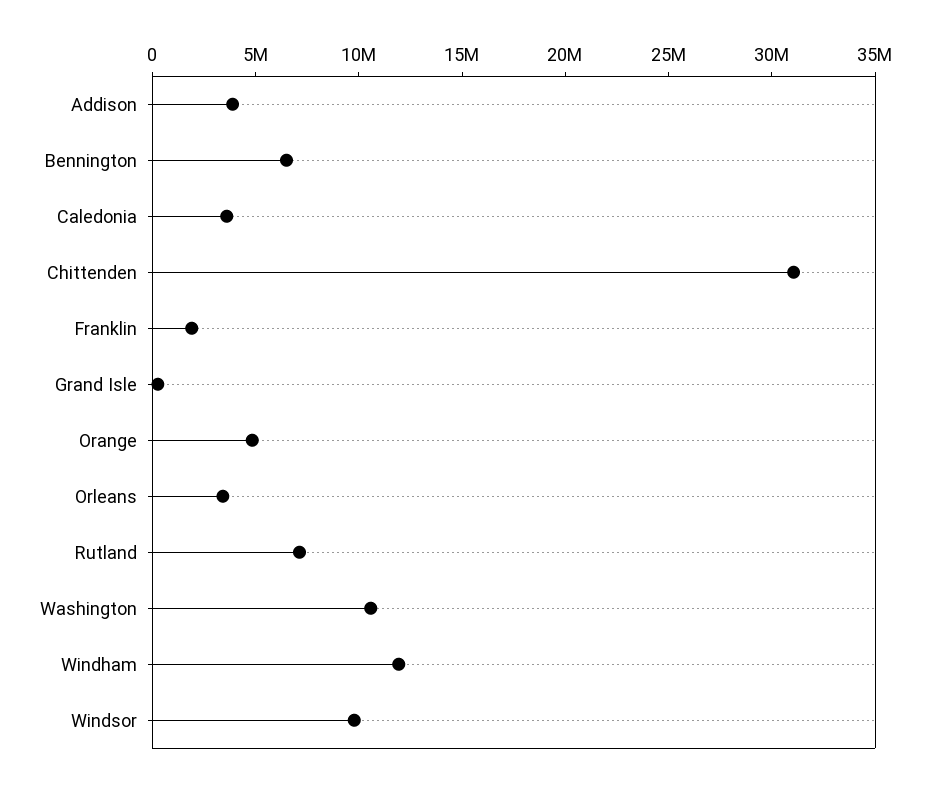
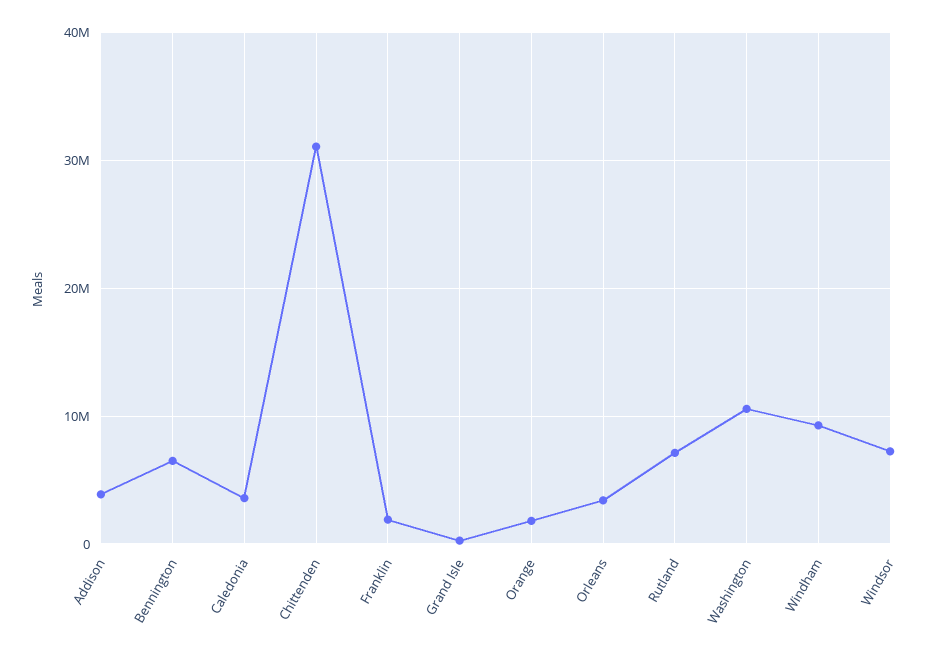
Orange: 5000000 -> 2000000
Windham: 12000000 -> 9000000
Windsor: 10000000 -> 7000000

